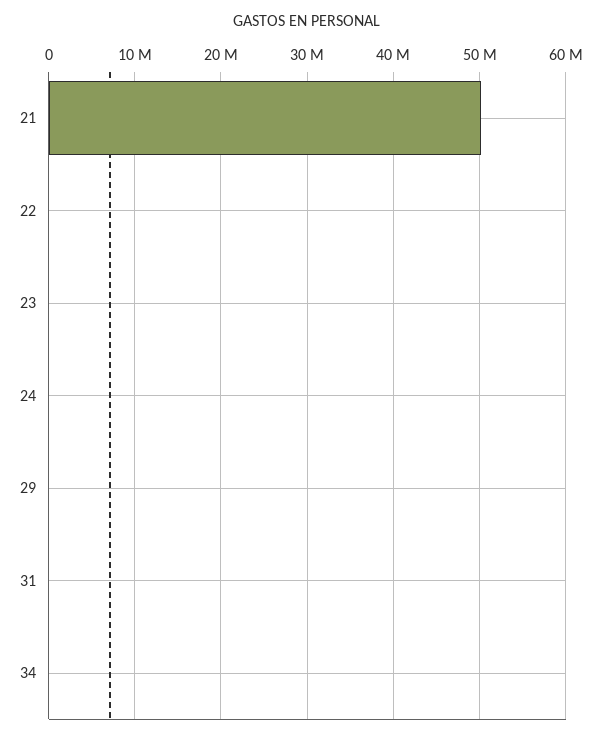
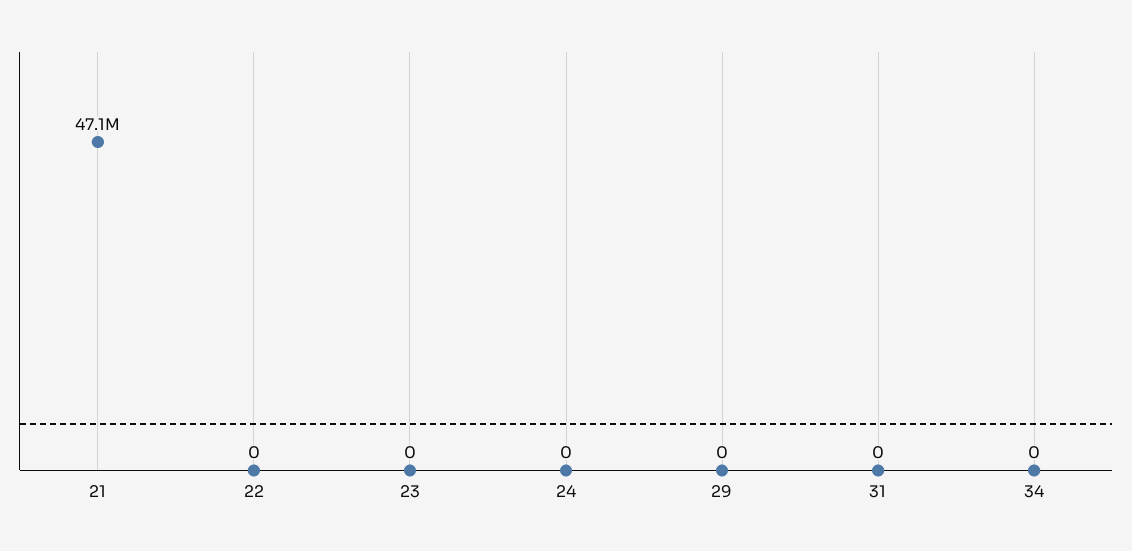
21: 50000000 -> 47100000

